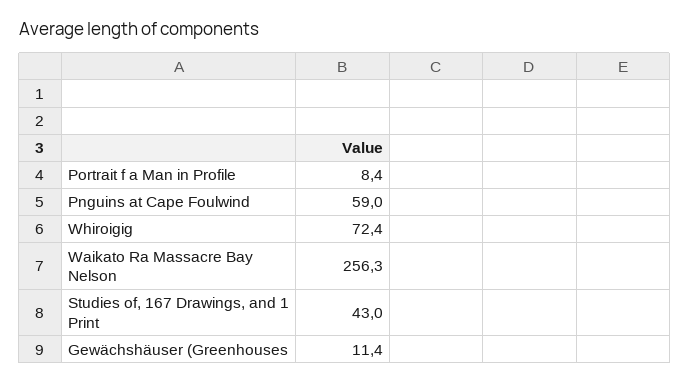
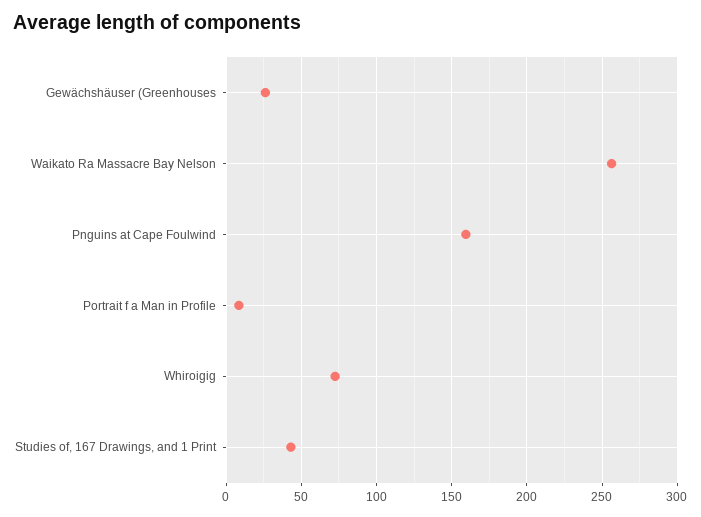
Pnguins at Cape Foulwind: 59 -> 160
Gewächshäuser (Greenhouses: 11.4 -> 25

